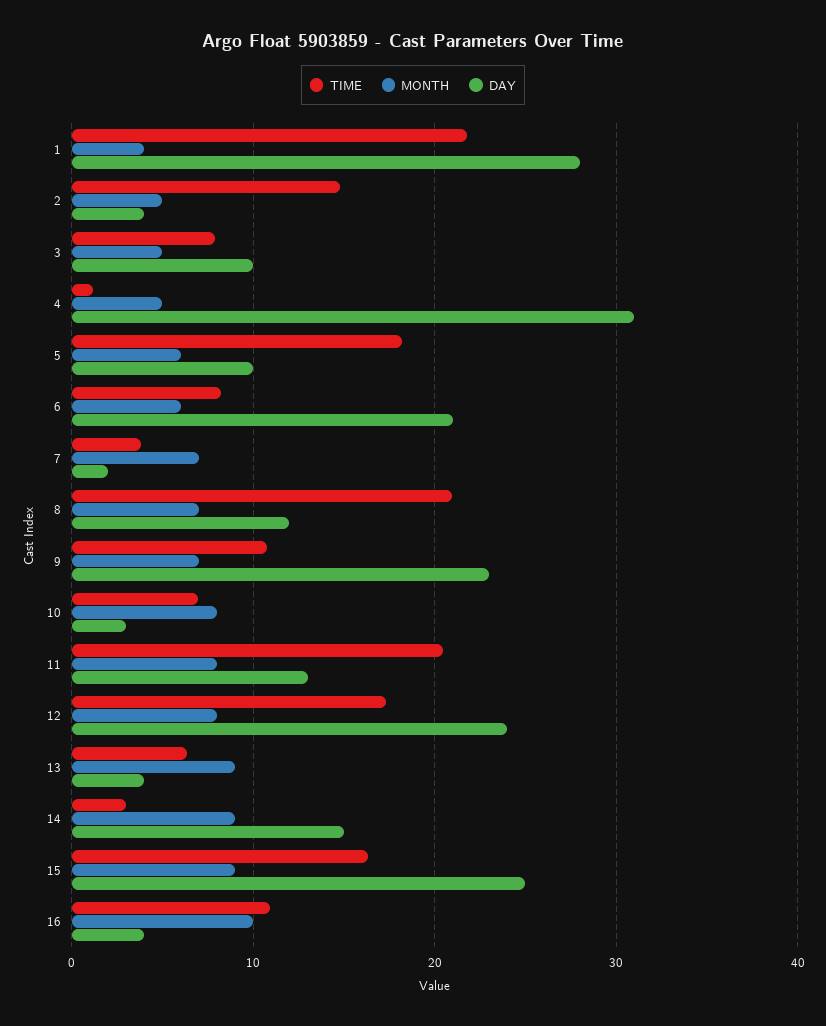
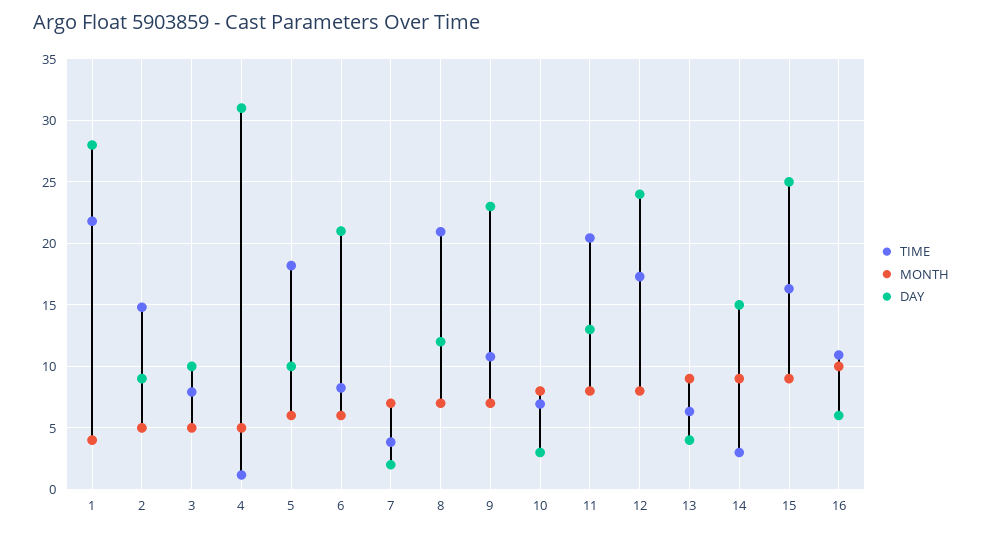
DAY, 2: 4 -> 9
DAY, 16: 4 -> 6

